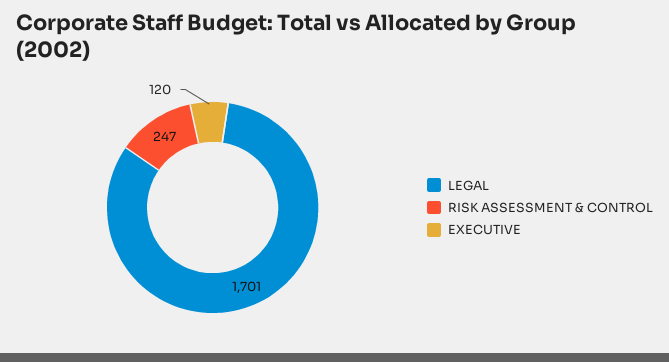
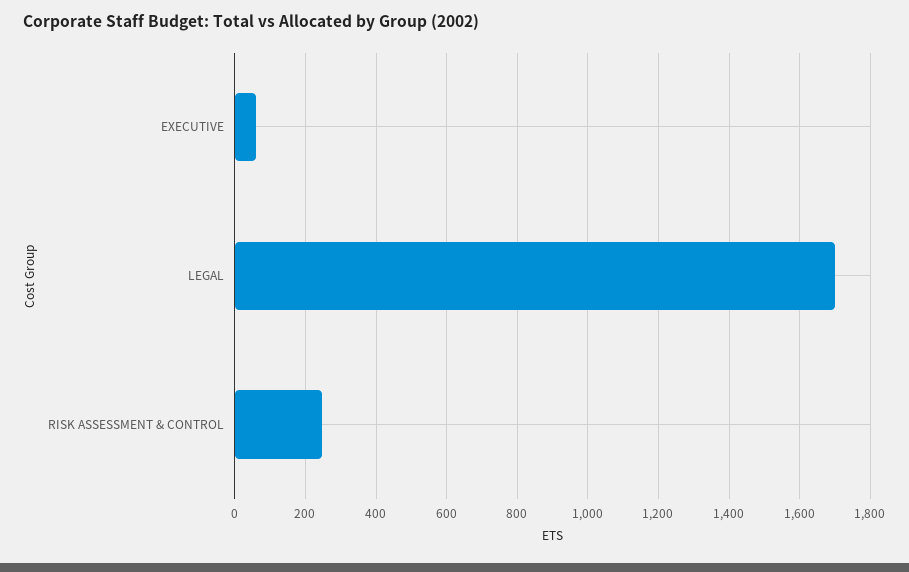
EXECUTIVE: 120 -> 60

